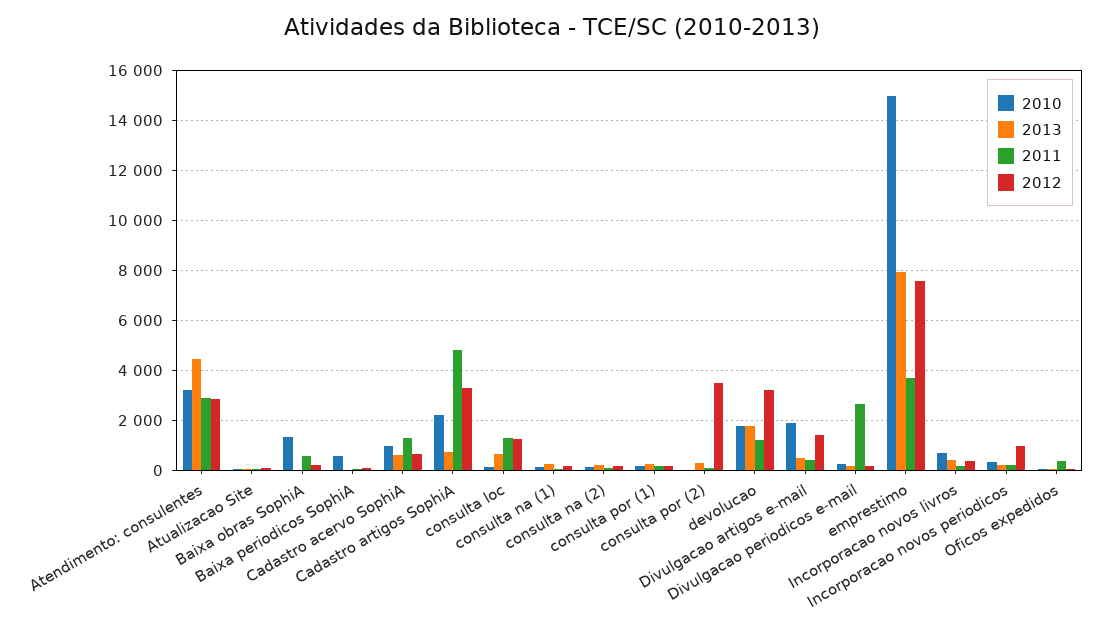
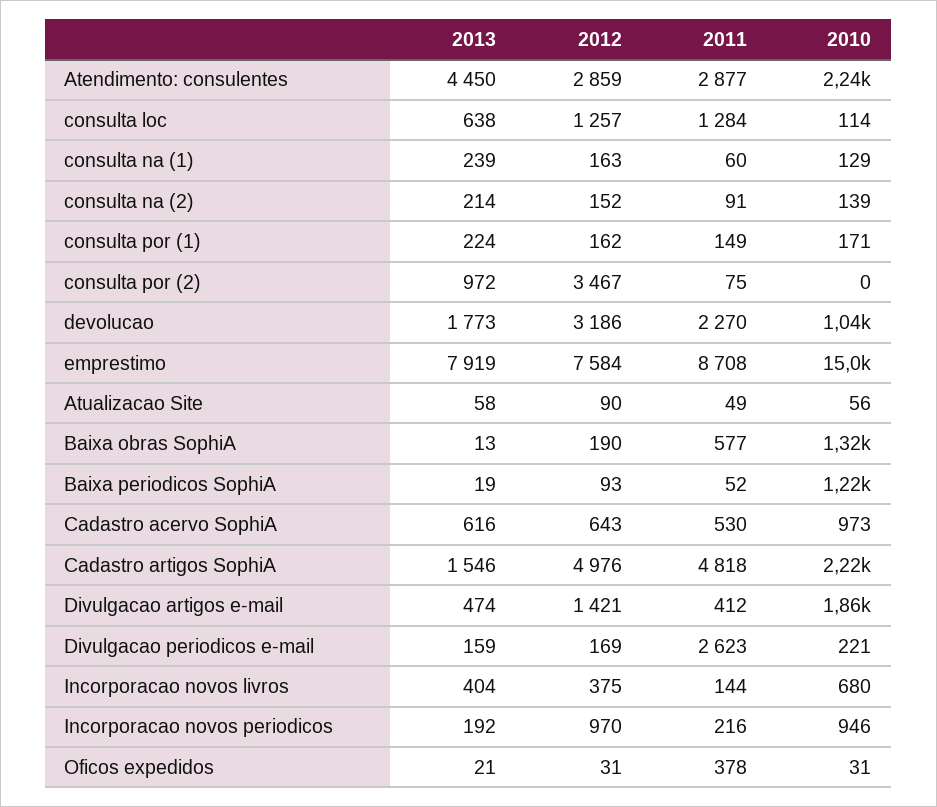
2010, Atendimento: consulentes: 3250 -> 2240
2010, Baixa periodicos SophiA: 500 -> 1220
2011, Cadastro acervo SophiA: 1250 -> 530
2013, Cadastro artigos SophiA: 750 -> 1546
2012, Cadastro artigos SophiA: 3250 -> 4976
2013, consulta por (2): 250 -> 972
2010, devolucao: 1750 -> 1040
2011, devolucao: 1250 -> 2270
2011, emprestimo: 3750 -> 8708
2010, Incorporacao novos periodicos: 250 -> 946

